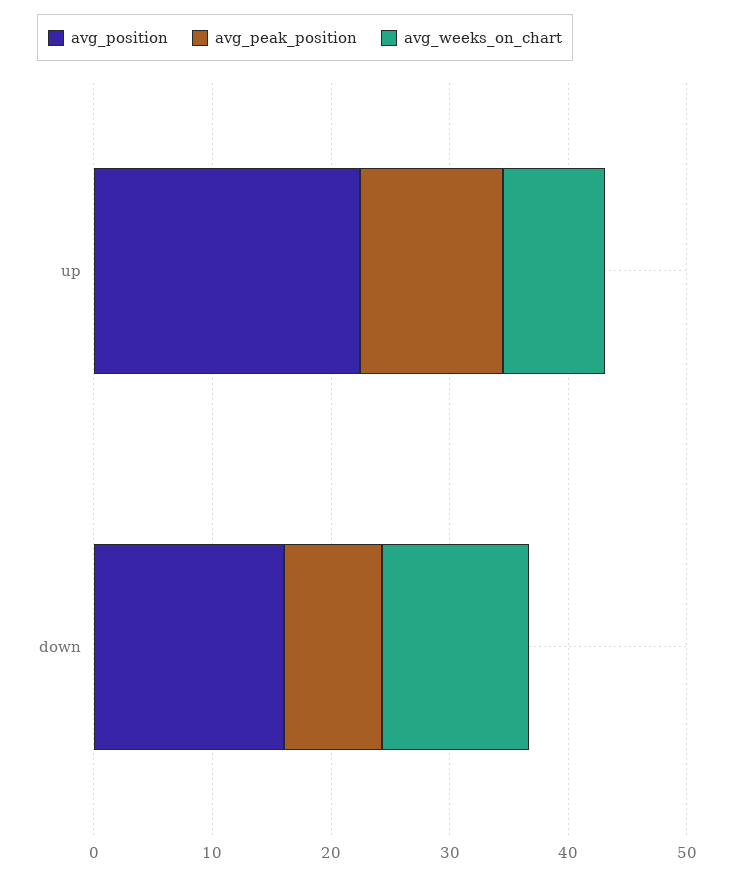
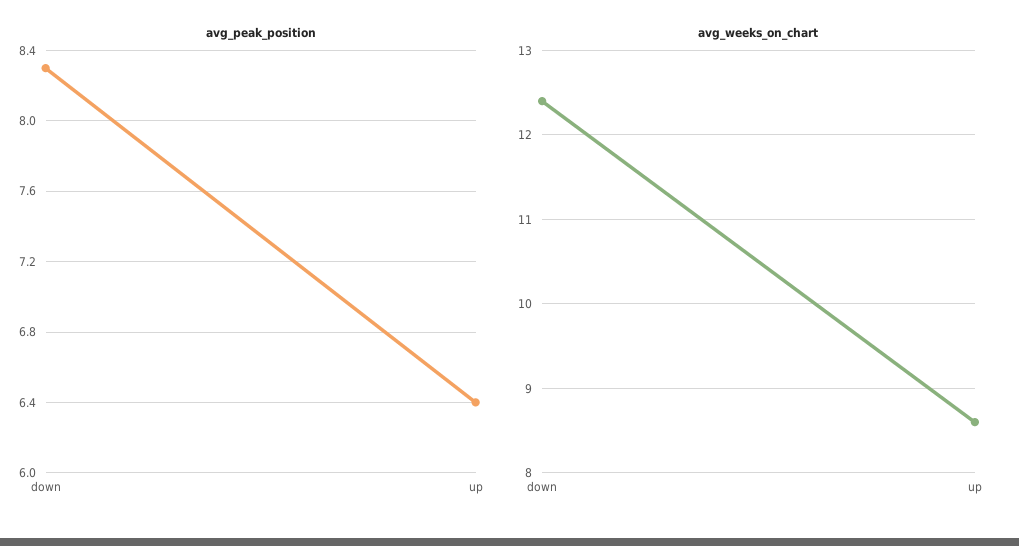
avg_position, up: 22 -> none
avg_peak_position, up: 12 -> 6.4
avg_position, down: 16 -> none

